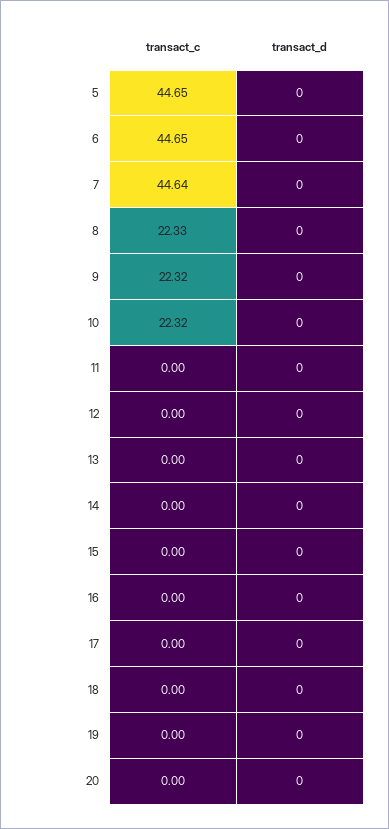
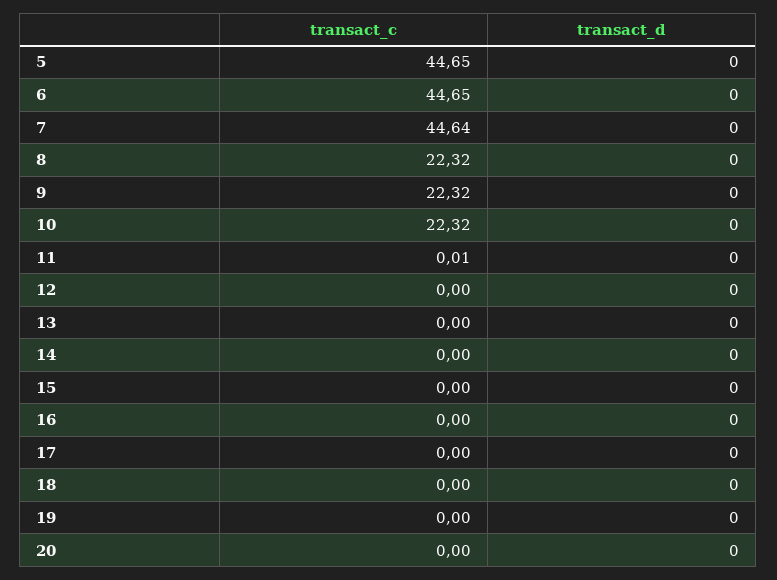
transact_c, 8: 22.33 -> 22.32
transact_c, 11: 0 -> 0.01

